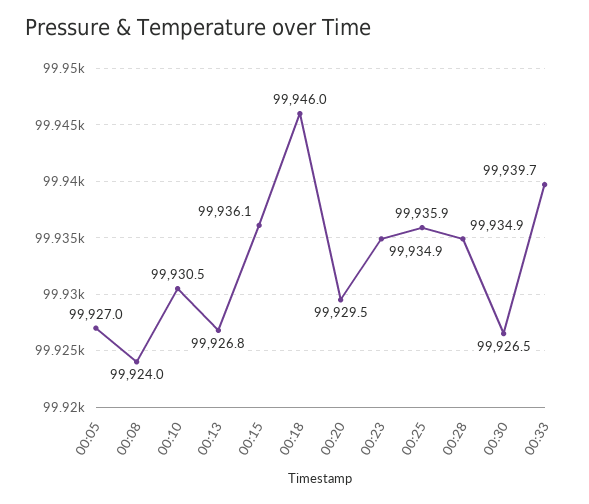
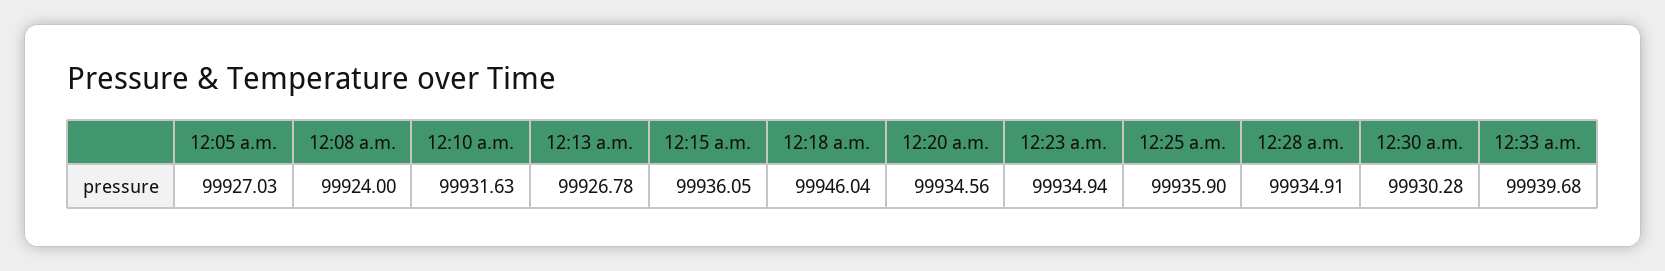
00:10: 99930.5 -> 99931.63
00:20: 99929.5 -> 99934.56
00:30: 99926.5 -> 99930.28

